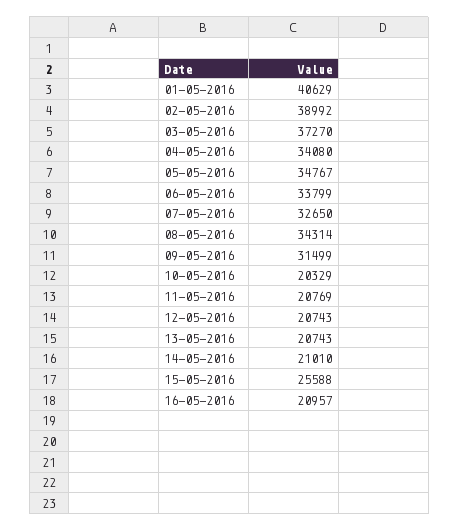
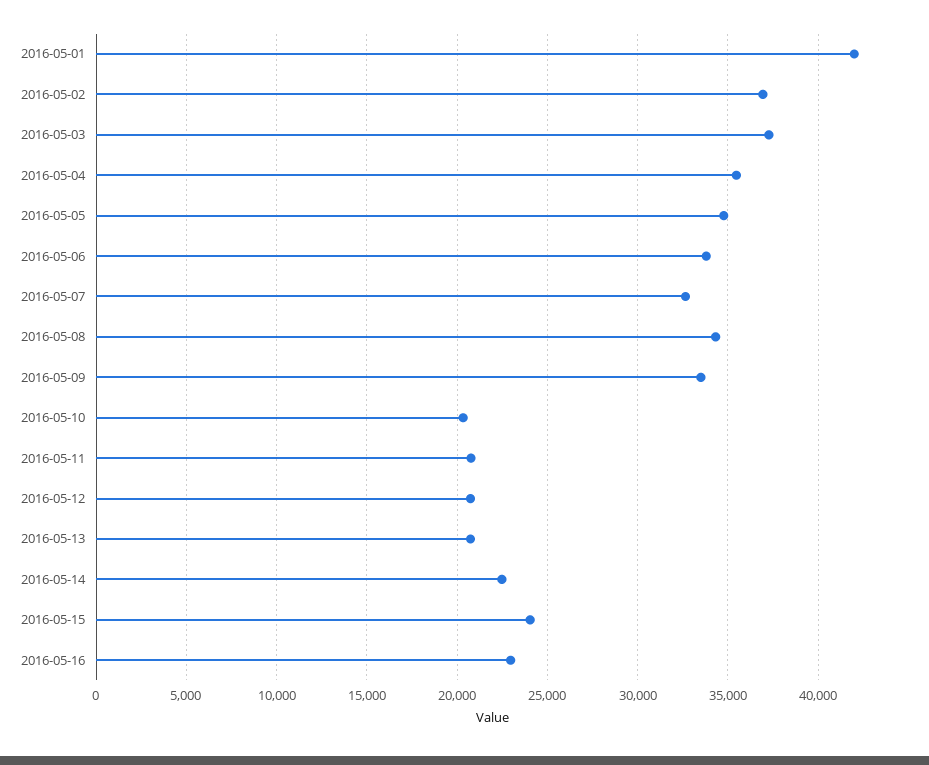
01-05-2016: 40629 -> 42000
02-05-2016: 38992 -> 37000
04-05-2016: 34080 -> 35500
09-05-2016: 31499 -> 33500
14-05-2016: 21010 -> 22500
15-05-2016: 25588 -> 24000
16-05-2016: 20957 -> 23000

